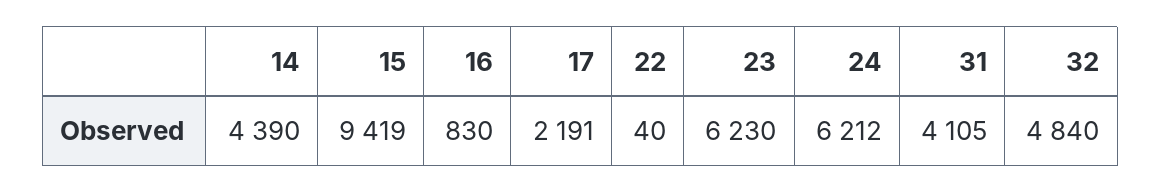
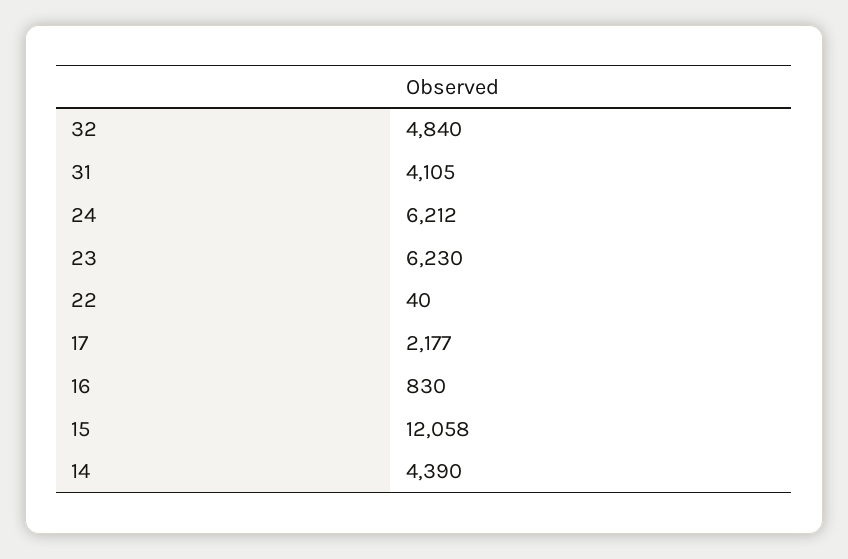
15: 9419 -> 12058
17: 2191 -> 2177

